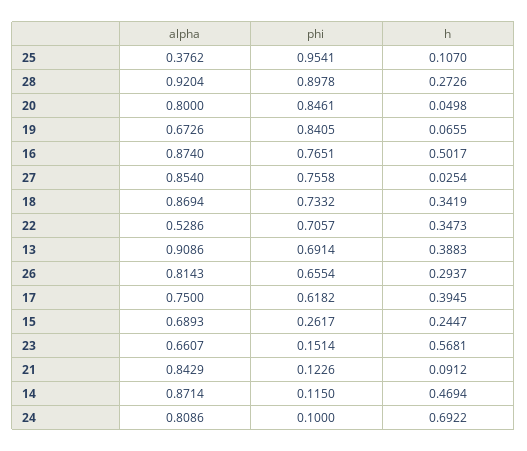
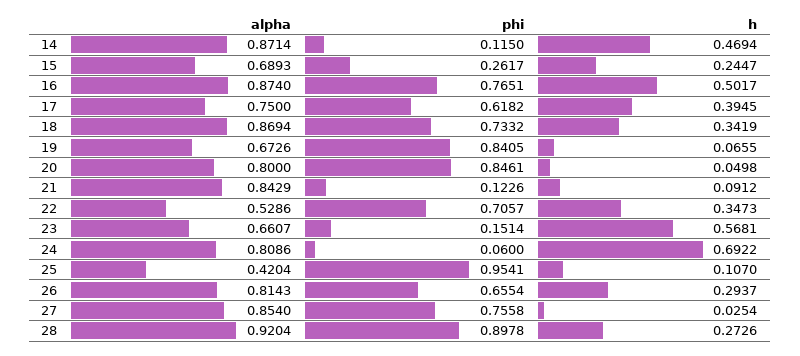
alpha, 25: 0.3762 -> 0.4204
alpha, 13: 0.9086 -> none
phi, 13: 0.6914 -> none
h, 13: 0.3883 -> none
phi, 24: 0.1 -> 0.06

